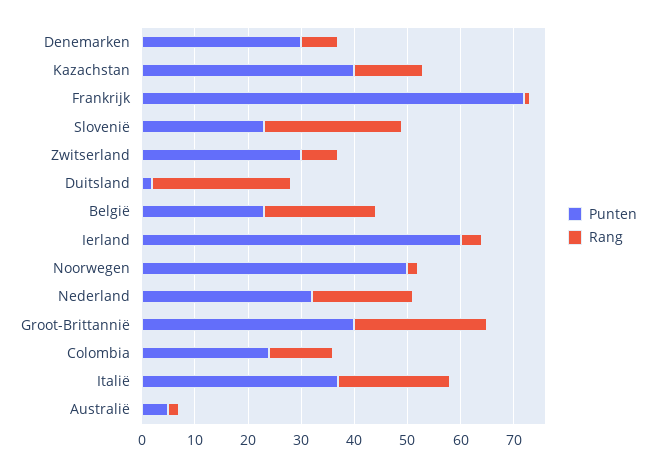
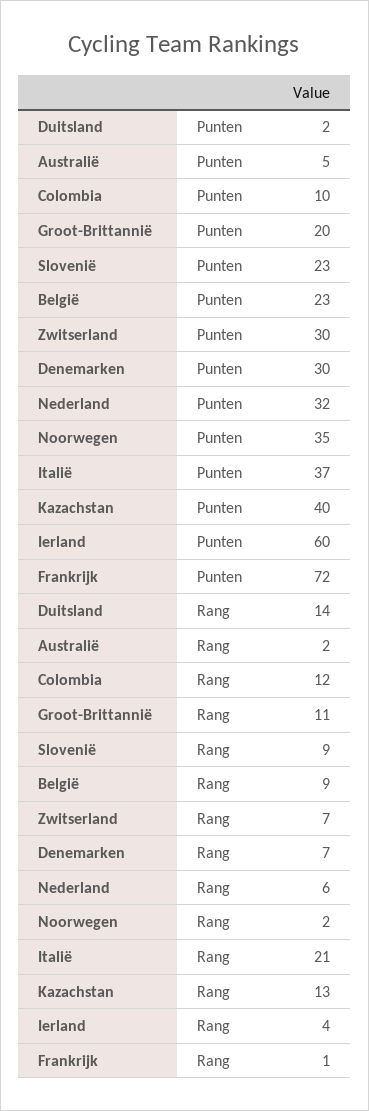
Rang, Slovenië: 25 -> 9
Rang, Duitsland: 25 -> 14
Rang, België: 20 -> 9
Punten, Noorwegen: 50 -> 35
Rang, Nederland: 20 -> 6
Punten, Groot-Brittannië: 40 -> 20
Rang, Groot-Brittannië: 25 -> 11
Punten, Colombia: 25 -> 10

